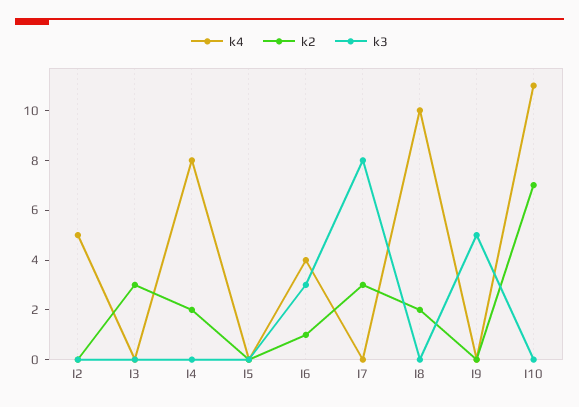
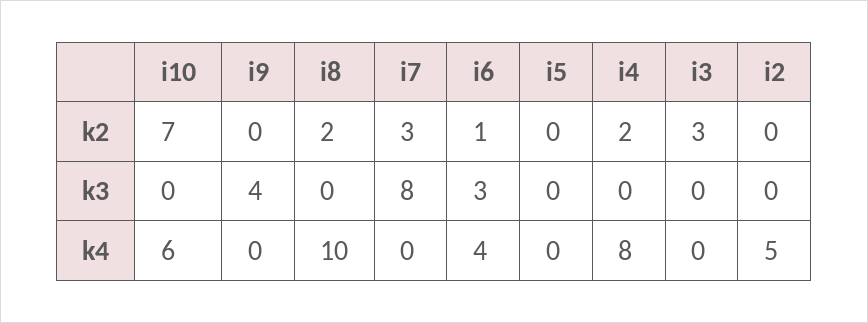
k3, I9: 5 -> 4
k4, I10: 11 -> 6

